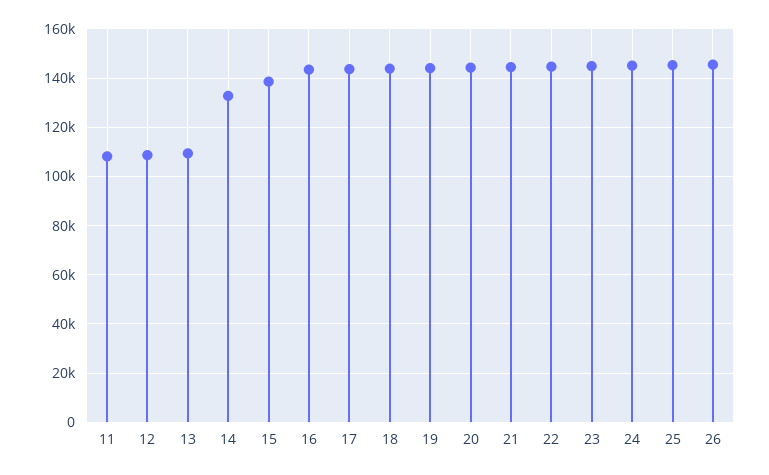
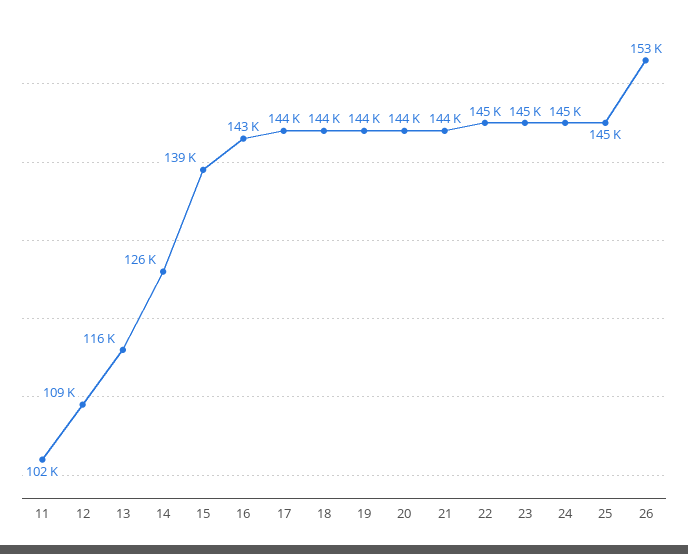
11: 107500 -> 102000
13: 110000 -> 116000
14: 132500 -> 126000
26: 145000 -> 153000

